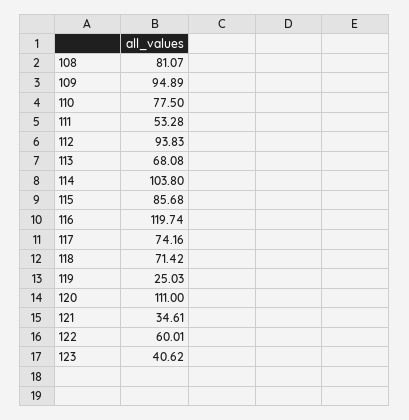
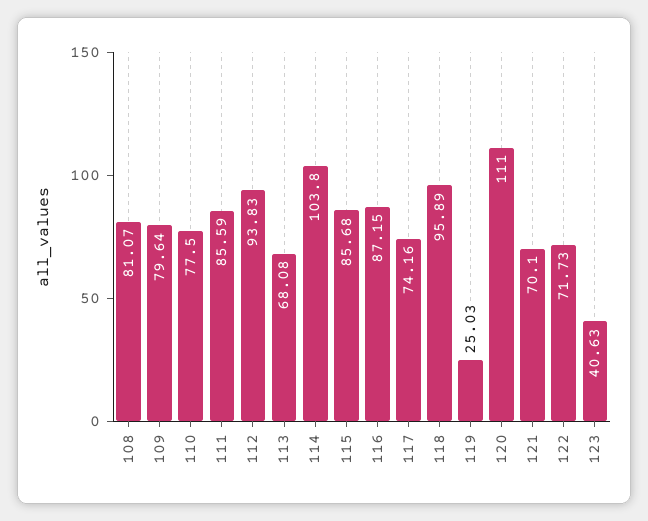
109: 94.89 -> 79.64
111: 53.28 -> 85.59
116: 119.74 -> 87.15
118: 71.42 -> 95.89
121: 34.61 -> 70.1
122: 60.01 -> 71.73
123: 40.62 -> 40.63

